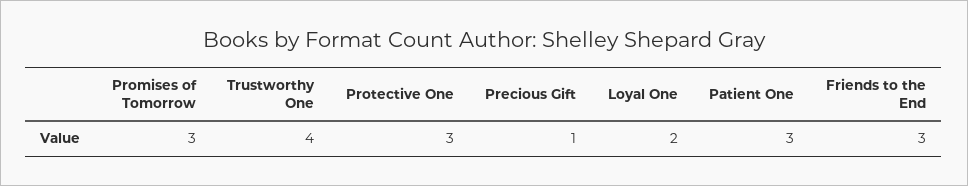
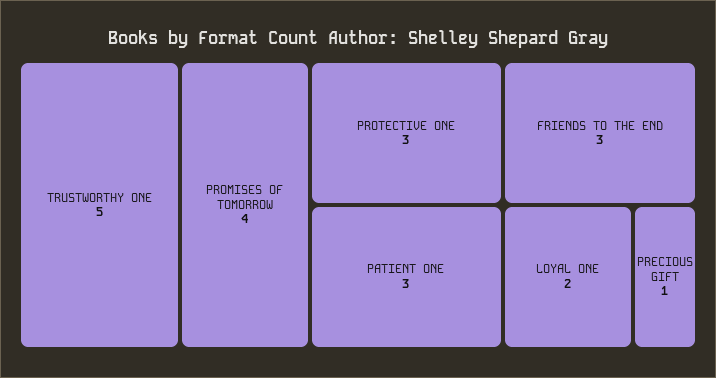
Promises of Tomorrow: 3 -> 4
Trustworthy One: 4 -> 5

